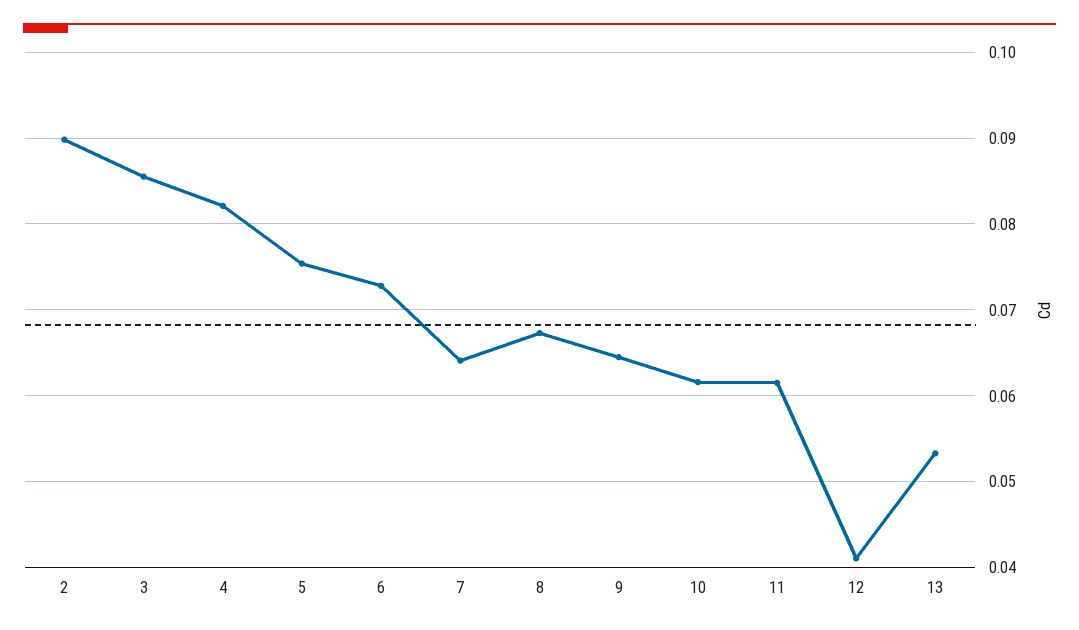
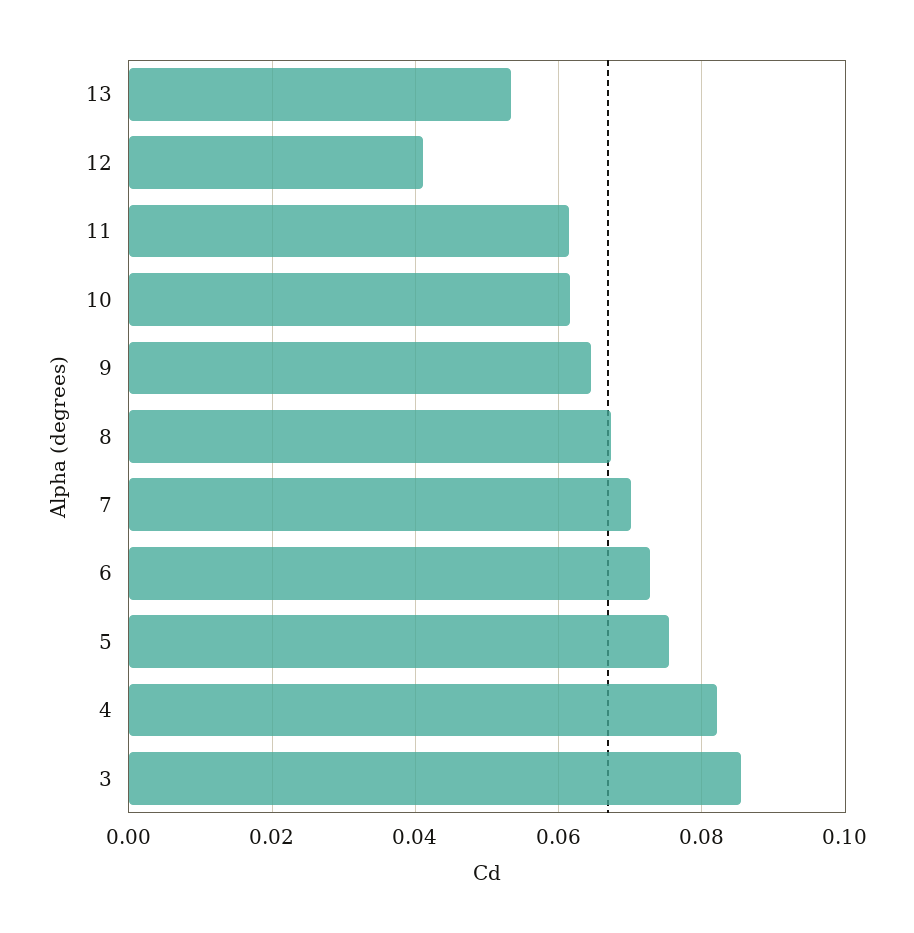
2: 0.09 -> none
7: 0.064 -> 0.07

